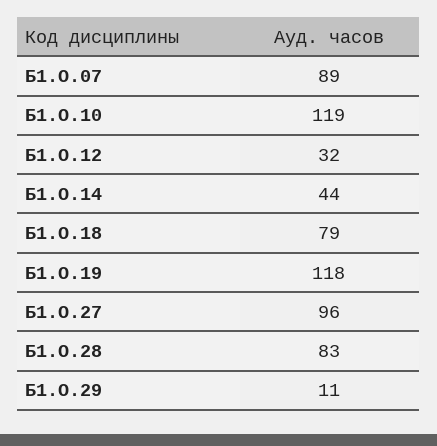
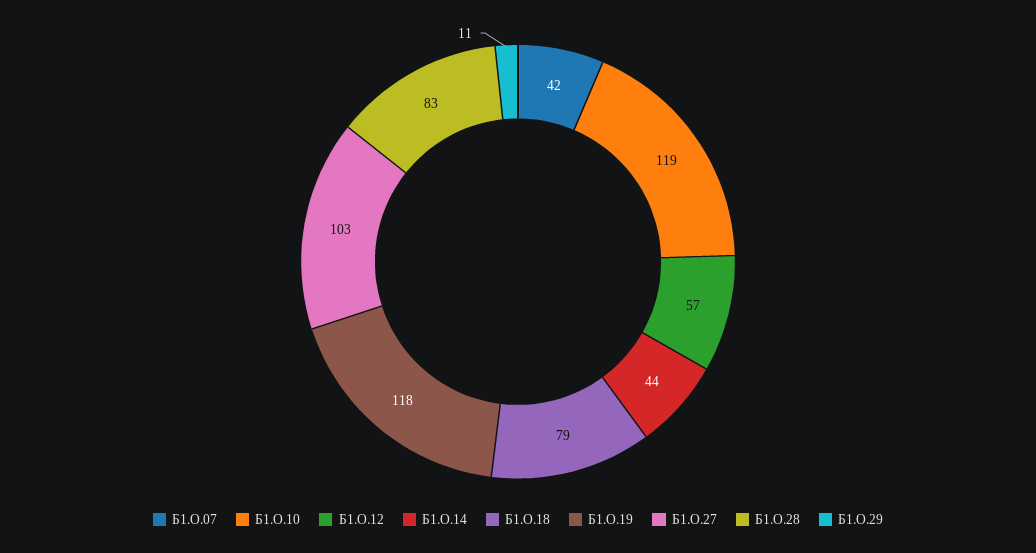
Б1.О.07: 89 -> 42
Б1.О.12: 32 -> 57
Б1.О.27: 96 -> 103

